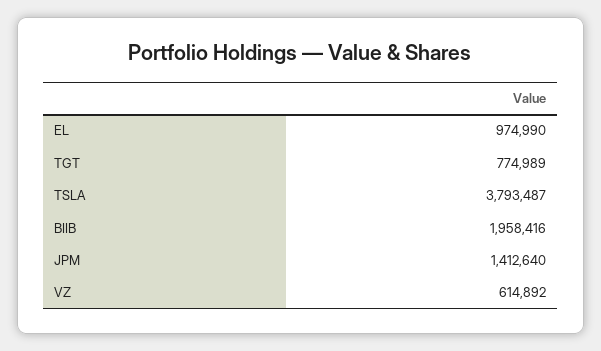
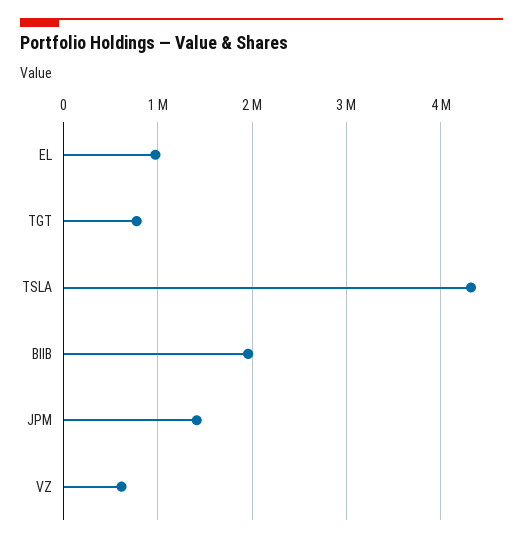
TSLA: 3793487 -> 4300000

